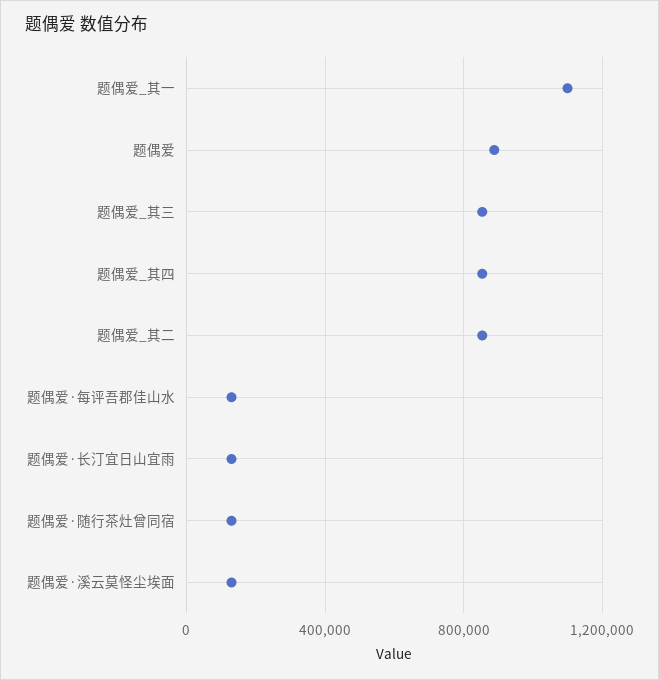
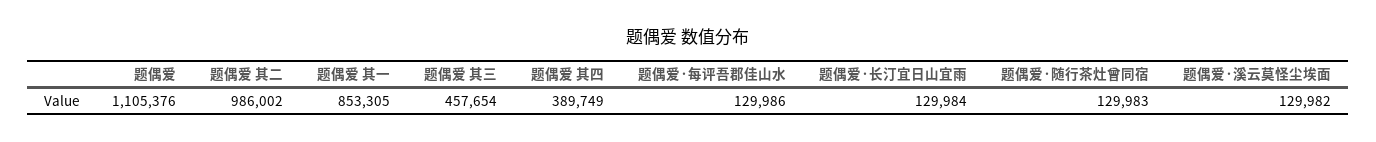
题偶爱_其一: 1100000 -> 853305
题偶爱: 900000 -> 1105376
题偶爱_其三: 850000 -> 457654
题偶爱_其四: 850000 -> 389749
题偶爱_其二: 850000 -> 986002

